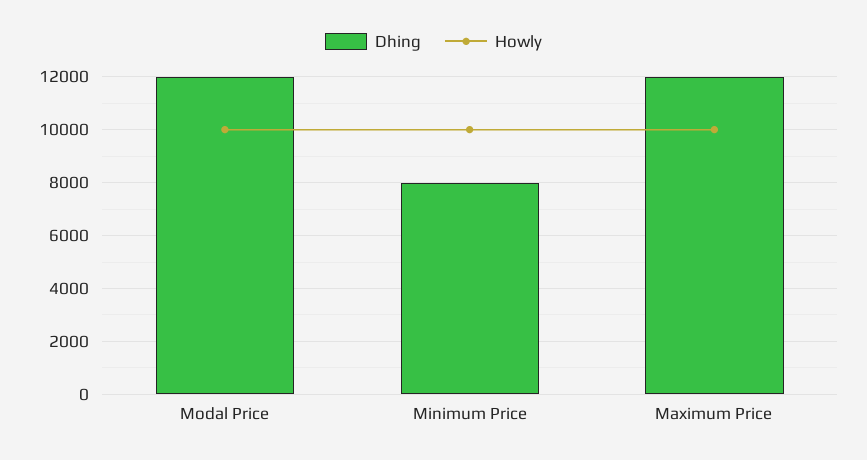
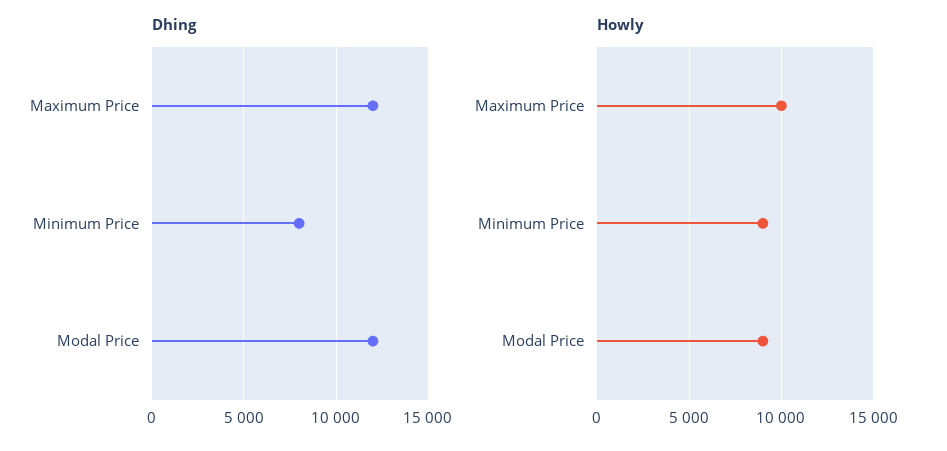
Howly, Modal Price: 10000 -> 9000
Howly, Minimum Price: 10000 -> 9000

